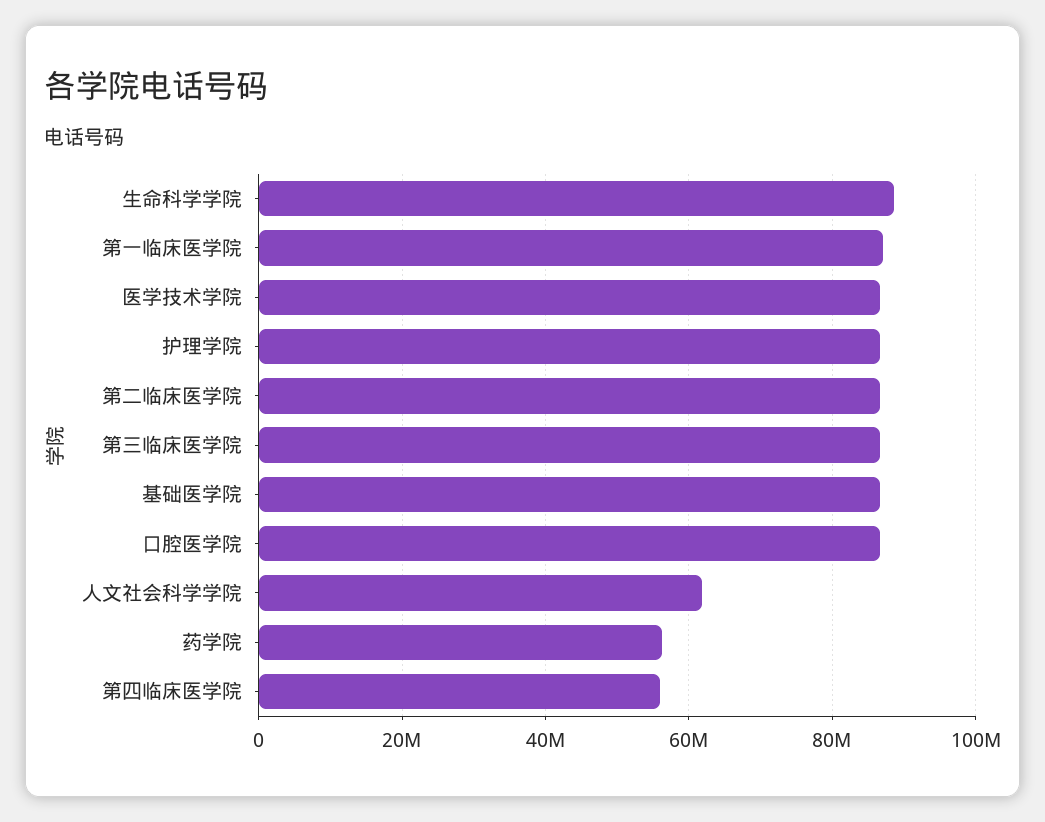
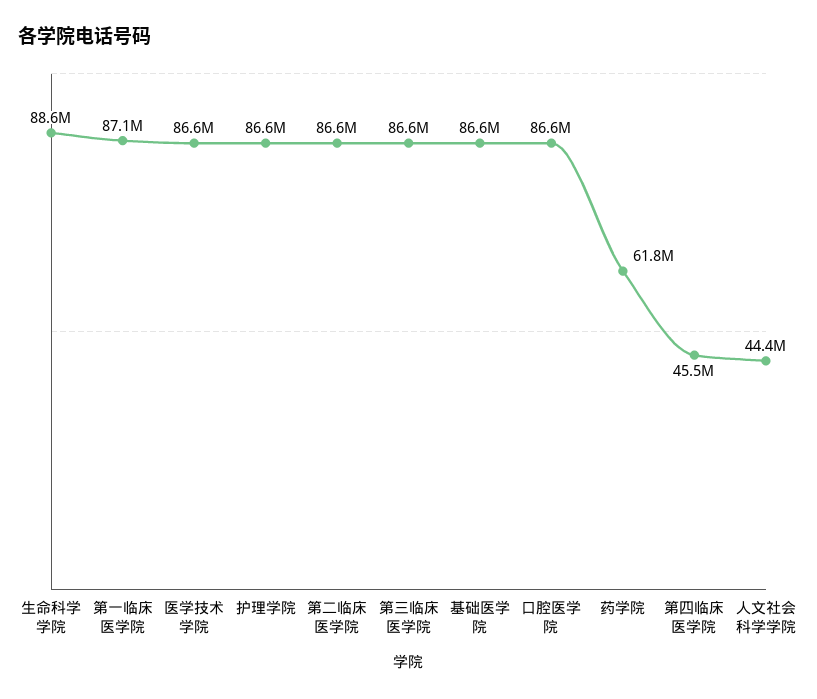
人文社会科学学院: 62000000 -> 44400000
药学院: 56000000 -> 61800000
第四临床医学院: 56000000 -> 45500000

